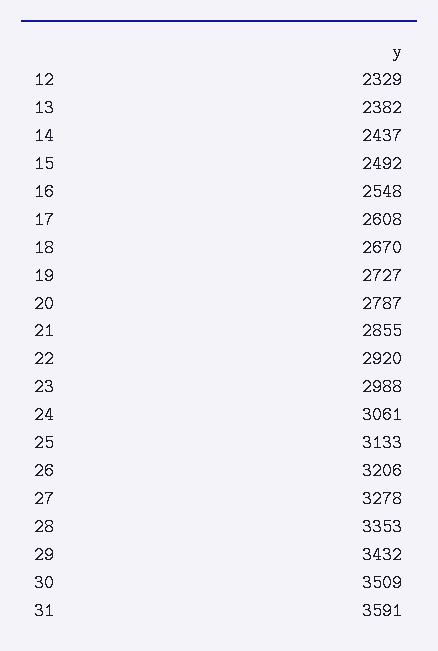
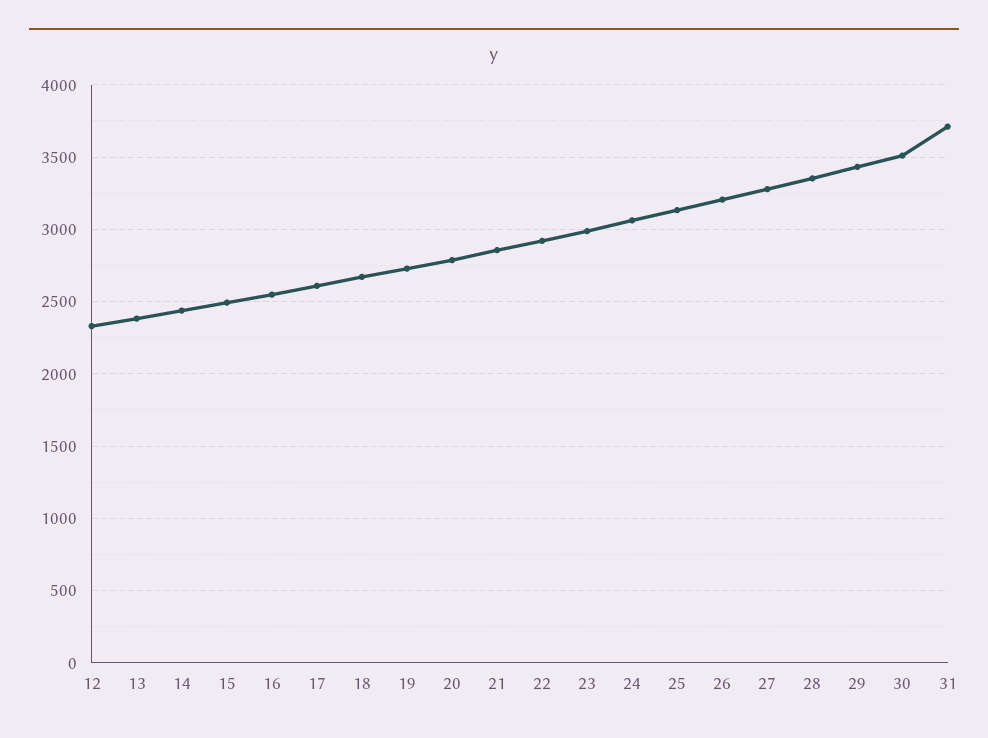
31: 3591 -> 3700

